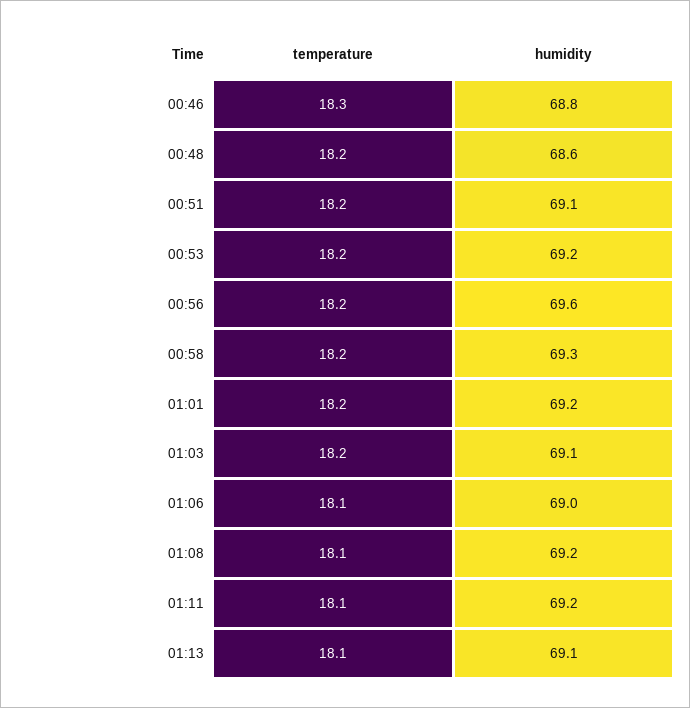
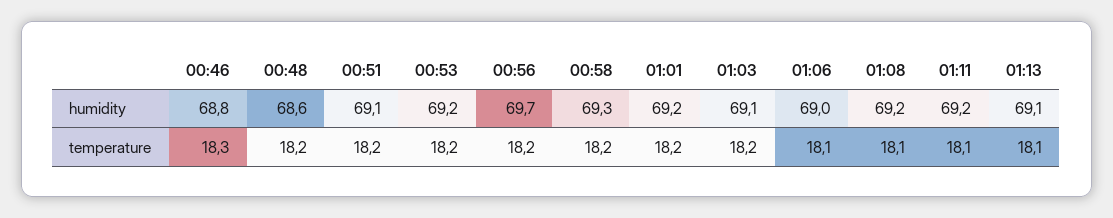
humidity, 00:56: 69.6 -> 69.7

